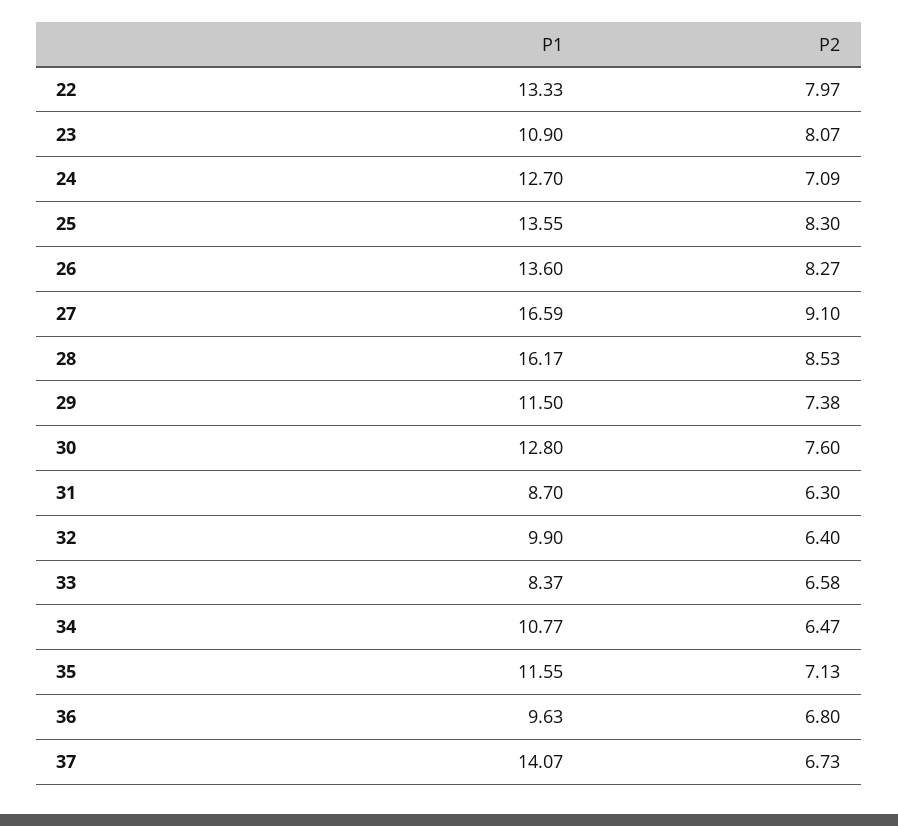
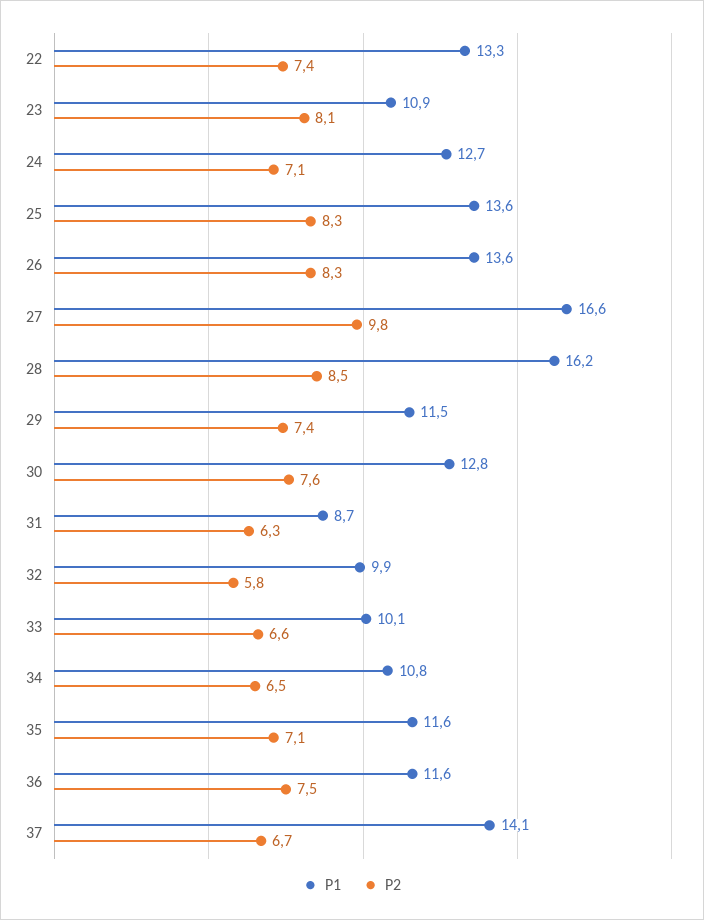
P2, 22: 7.97 -> 7.4
P2, 27: 9.1 -> 9.8
P2, 32: 6.4 -> 5.8
P1, 33: 8.37 -> 10.1
P1, 36: 9.63 -> 11.6
P2, 36: 6.8 -> 7.5

